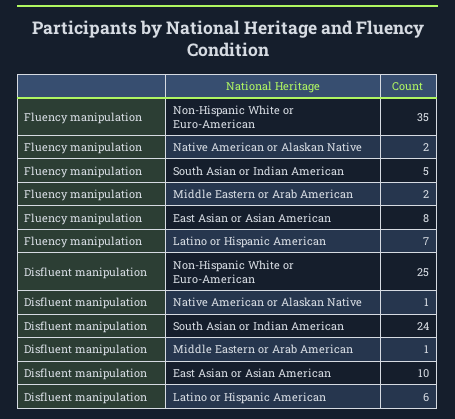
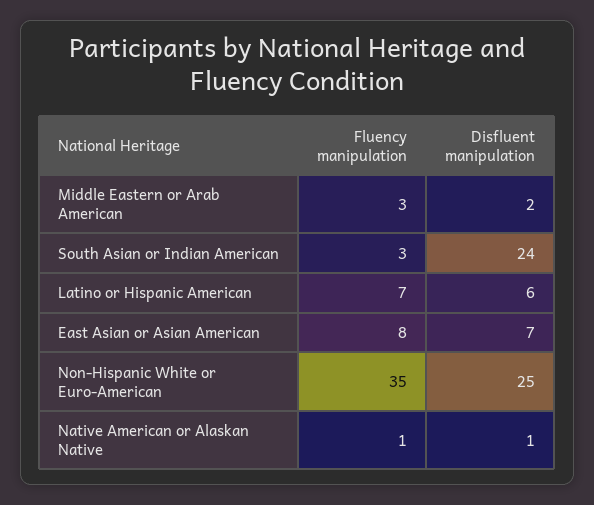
Fluency manipulation, Native American or Alaskan Native: 2 -> 1
Fluency manipulation, South Asian or Indian American: 5 -> 3
Fluency manipulation, Middle Eastern or Arab American: 2 -> 3
Disfluent manipulation, Middle Eastern or Arab American: 1 -> 2
Disfluent manipulation, East Asian or Asian American: 10 -> 7

